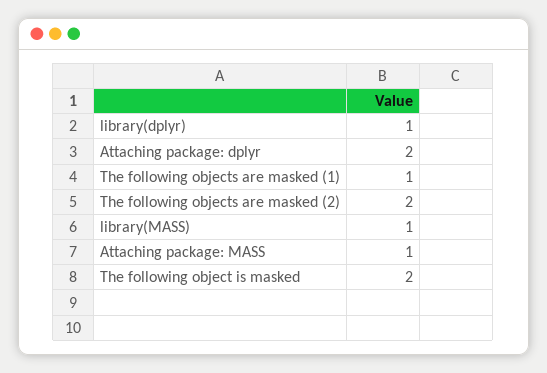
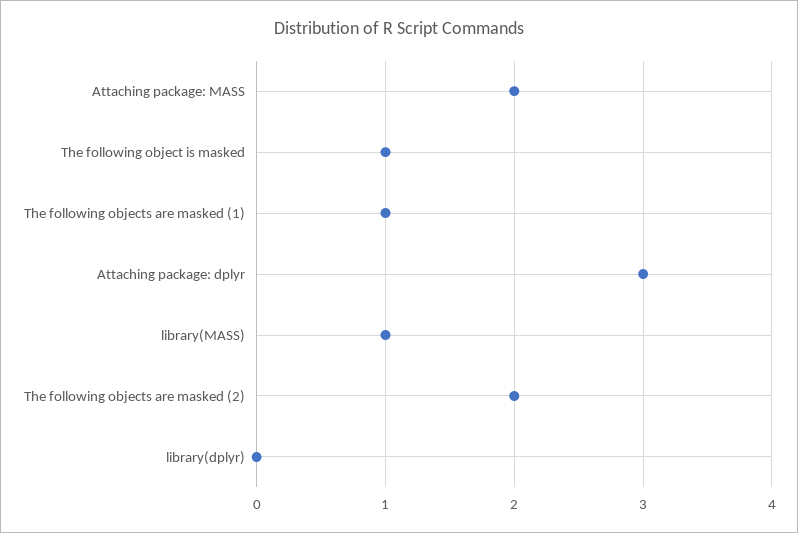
library(dplyr): 1 -> 0
Attaching package: dplyr: 2 -> 3
Attaching package: MASS: 1 -> 2
The following object is masked: 2 -> 1

